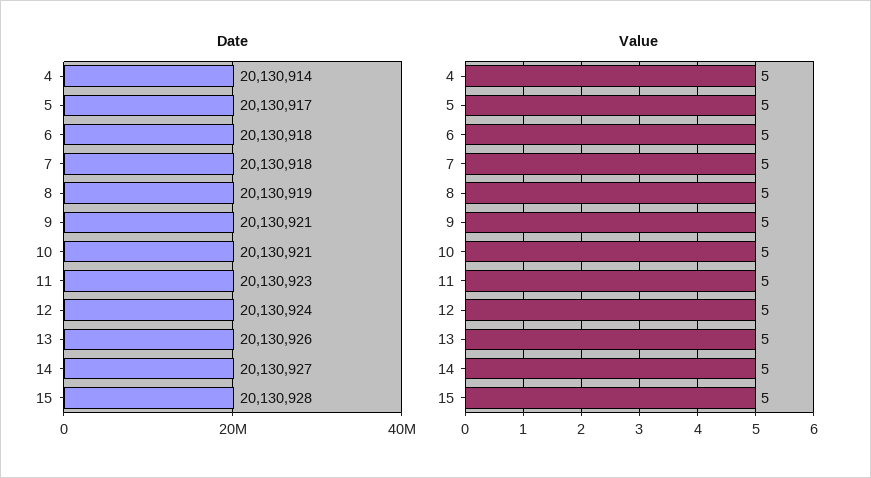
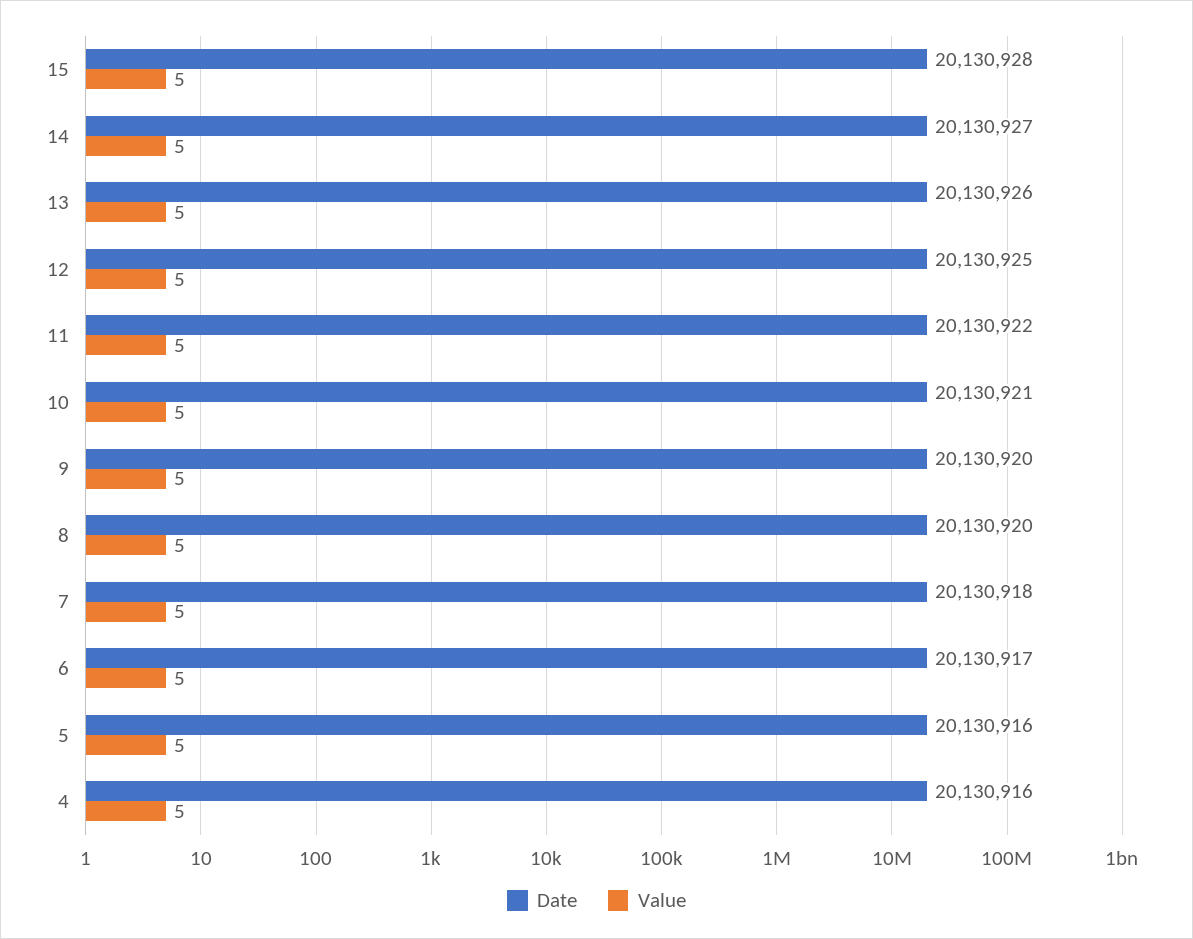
Date, 4: 20130914 -> 20130916
Date, 5: 20130917 -> 20130916
Date, 6: 20130918 -> 20130917
Date, 8: 20130919 -> 20130920
Date, 9: 20130921 -> 20130920
Date, 11: 20130923 -> 20130922
Date, 12: 20130924 -> 20130925

